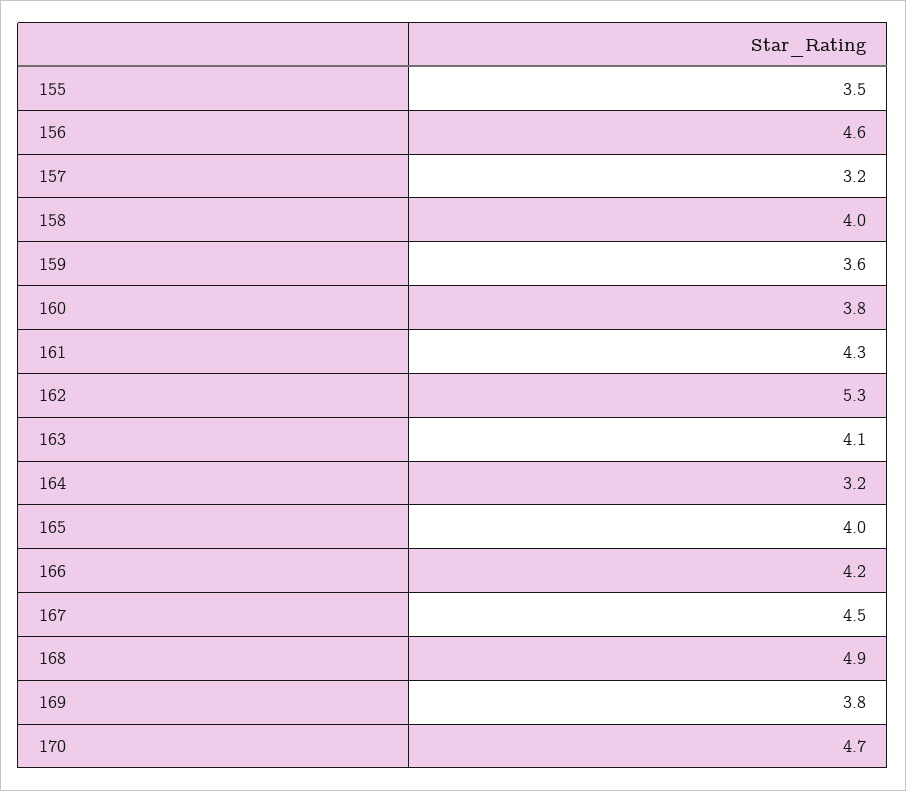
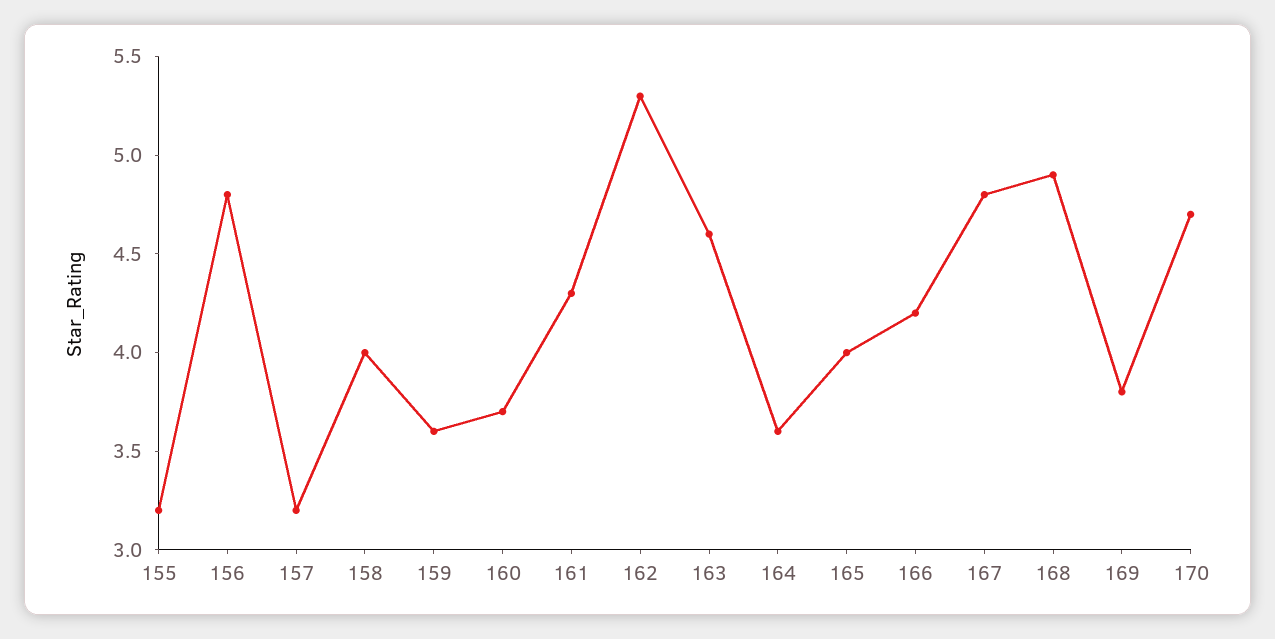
155: 3.5 -> 3.2
156: 4.6 -> 4.8
160: 3.8 -> 3.7
163: 4.1 -> 4.6
164: 3.2 -> 3.6
167: 4.5 -> 4.8

